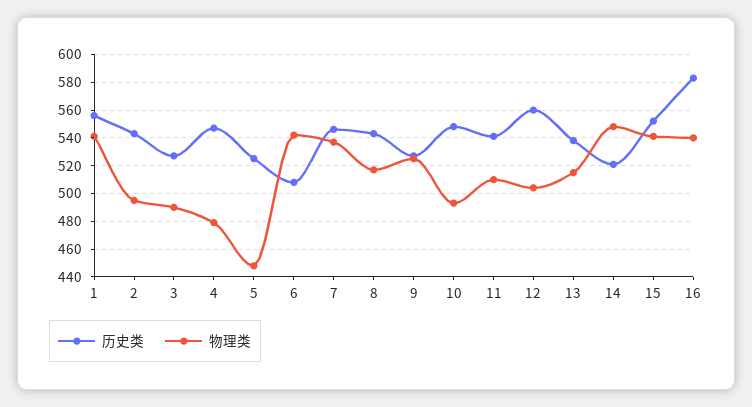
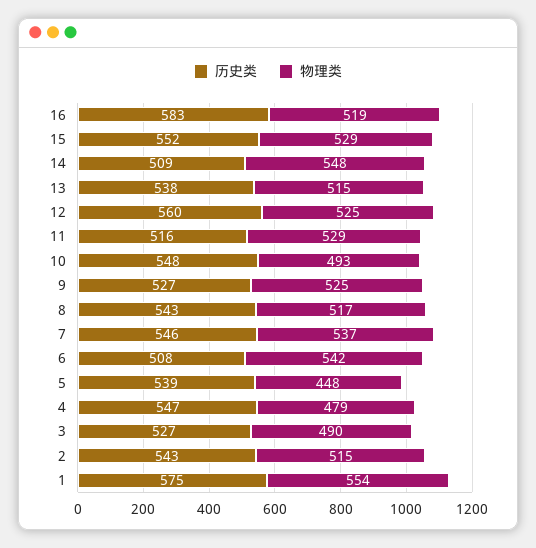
历史类, 1: 555 -> 575
物理类, 1: 540 -> 554
物理类, 2: 495 -> 515
历史类, 5: 525 -> 539
历史类, 11: 540 -> 516
物理类, 11: 510 -> 529
物理类, 12: 505 -> 525
历史类, 14: 520 -> 509
物理类, 15: 540 -> 529
物理类, 16: 540 -> 519

